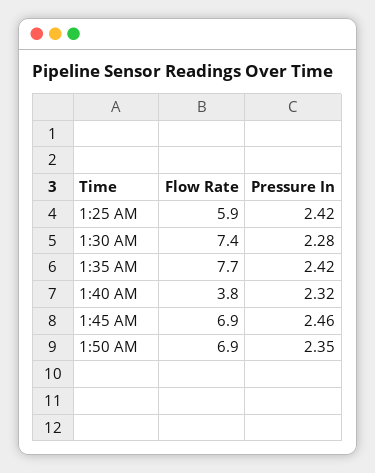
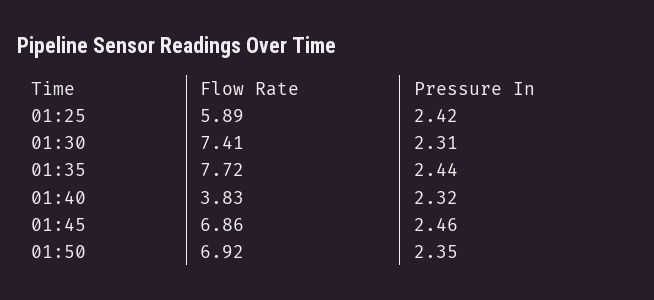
Pressure In, 1:30 AM: 2.28 -> 2.31
Pressure In, 1:35 AM: 2.42 -> 2.44

